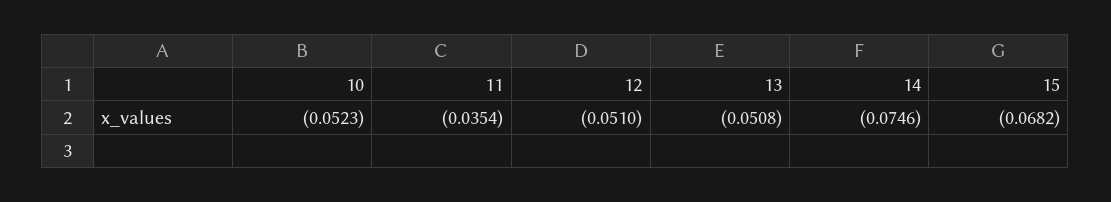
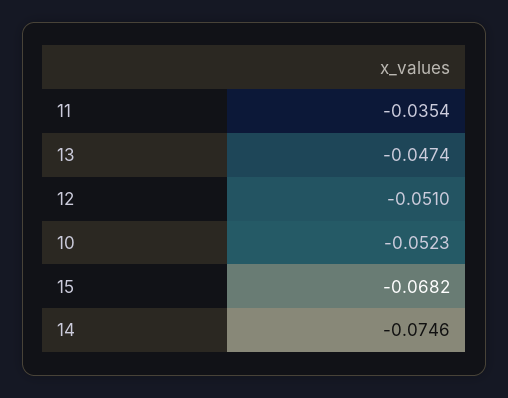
13: -0.0508 -> -0.0474

